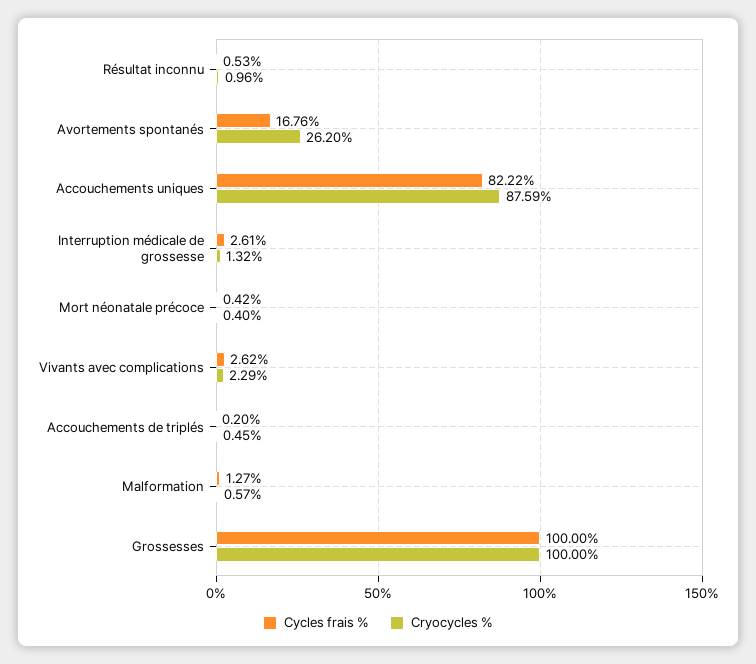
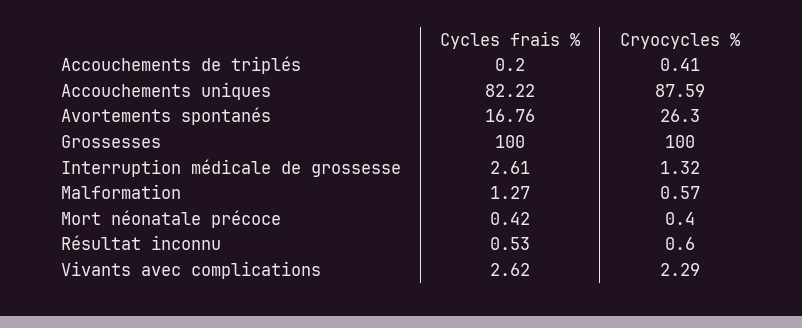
Cryocycles %, Résultat inconnu: 0.96 -> 0.6
Cryocycles %, Avortements spontanés: 26.2 -> 26.3
Cryocycles %, Accouchements de triplés: 0.45 -> 0.41

